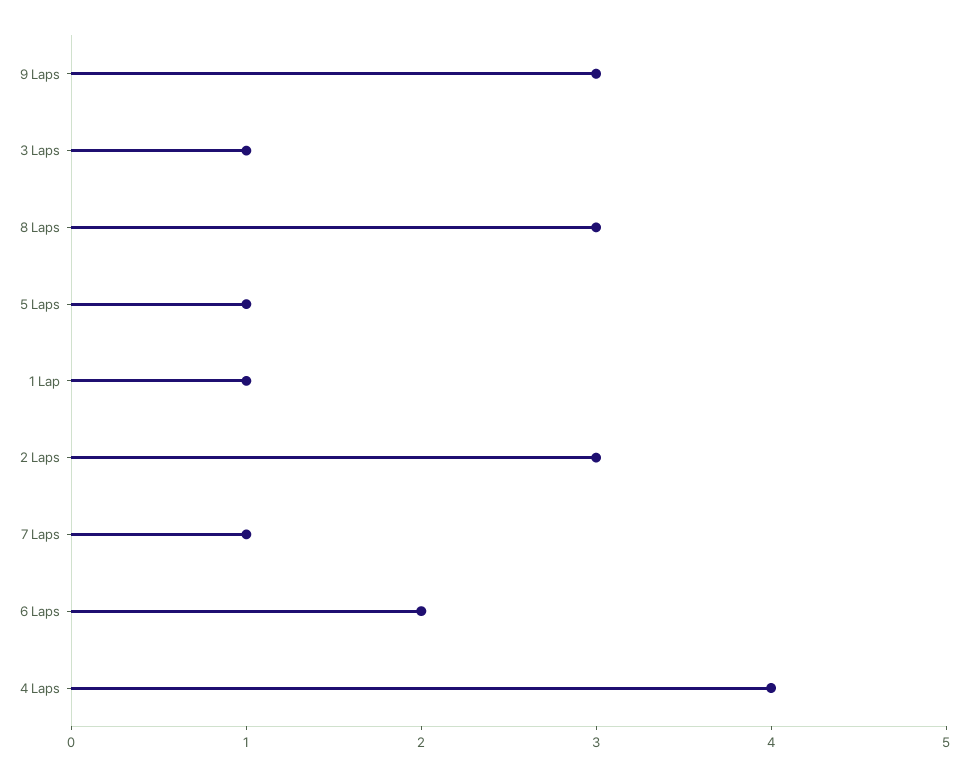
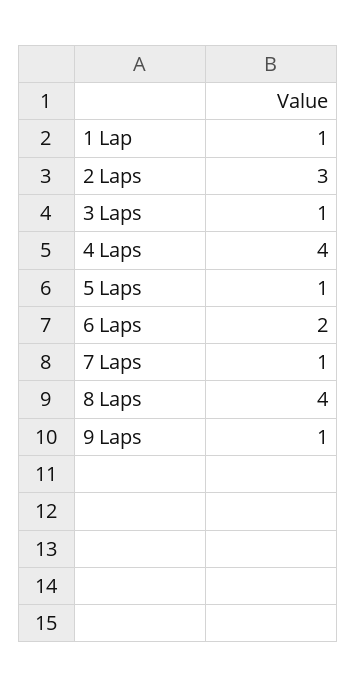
9 Laps: 3 -> 1
8 Laps: 3 -> 4

